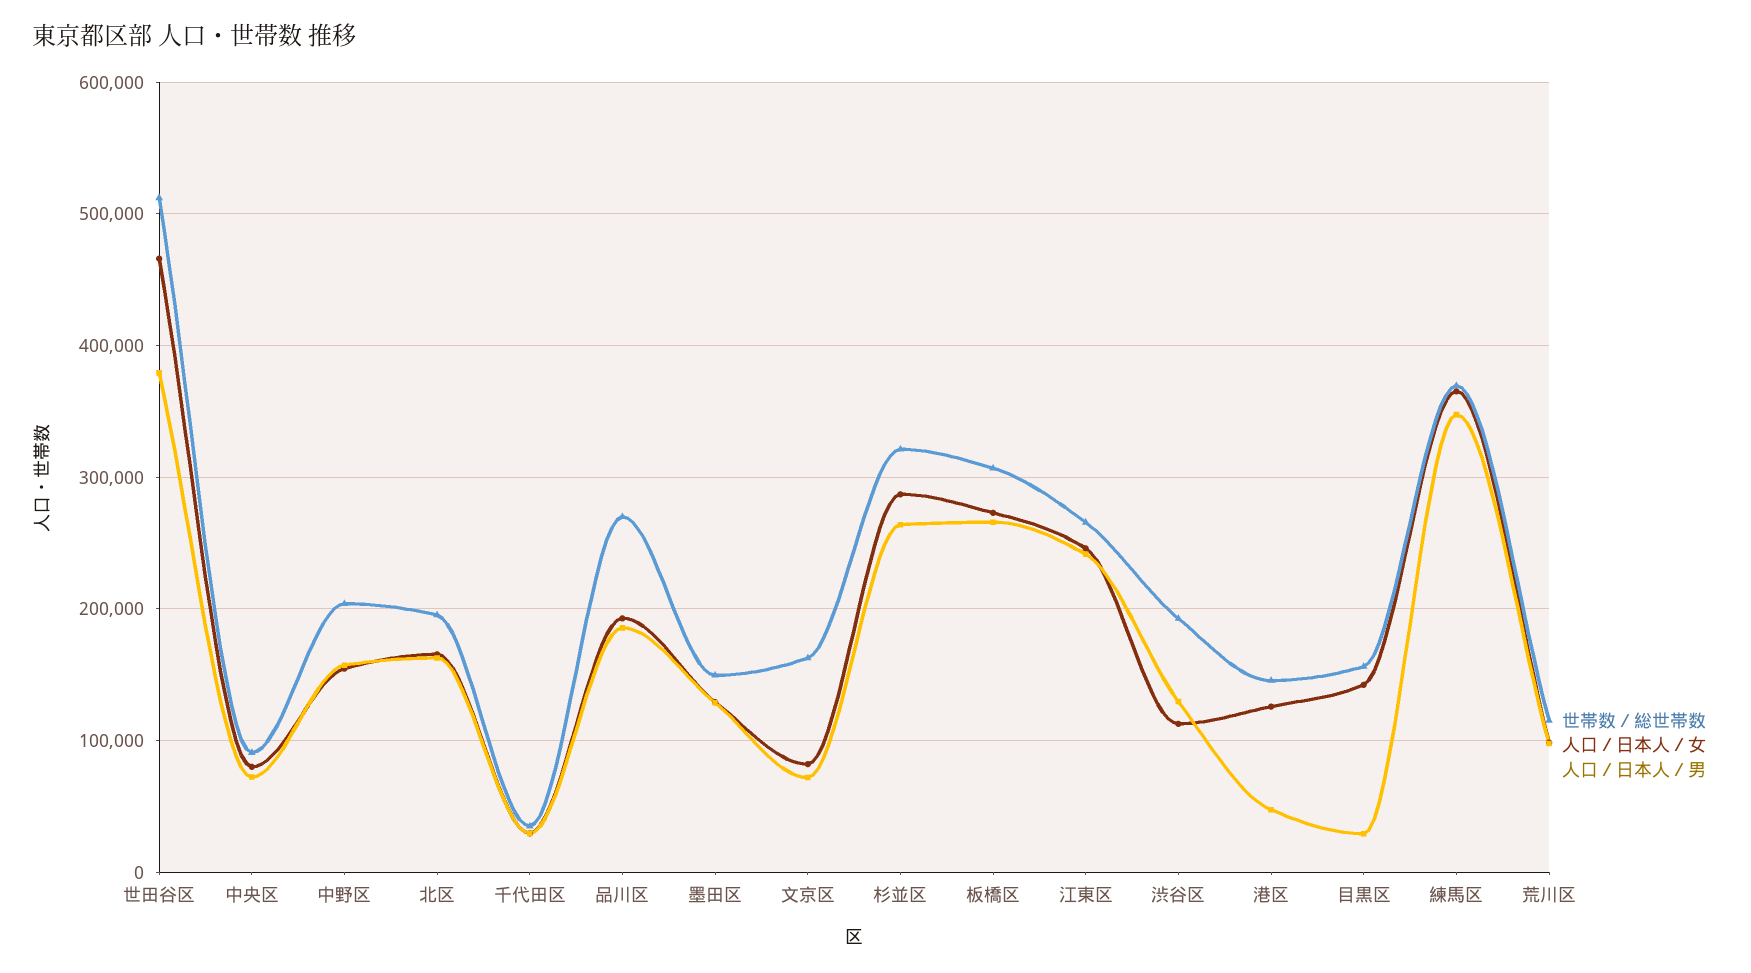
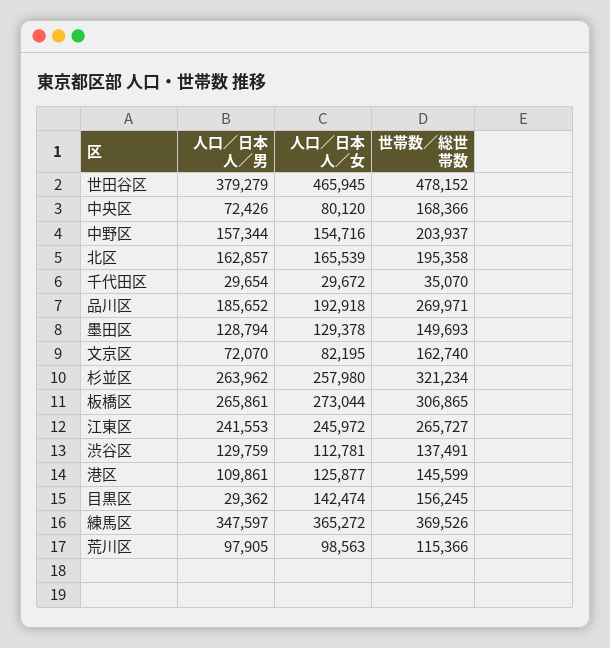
世帯数／総世帯数, 世田谷区: 510000 -> 478152
世帯数／総世帯数, 中央区: 90000 -> 168366
人口／日本人／女, 杉並区: 290000 -> 257980
世帯数／総世帯数, 渋谷区: 190000 -> 137491
人口／日本人／男, 港区: 50000 -> 109861

